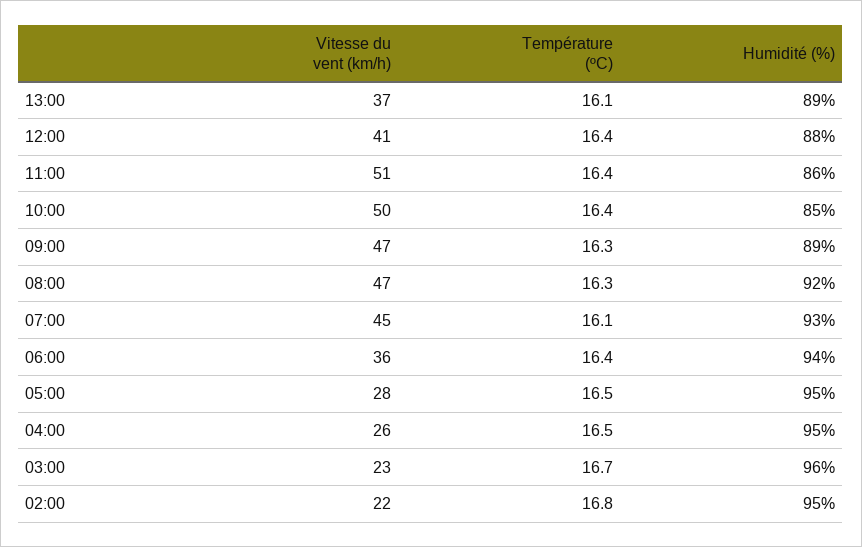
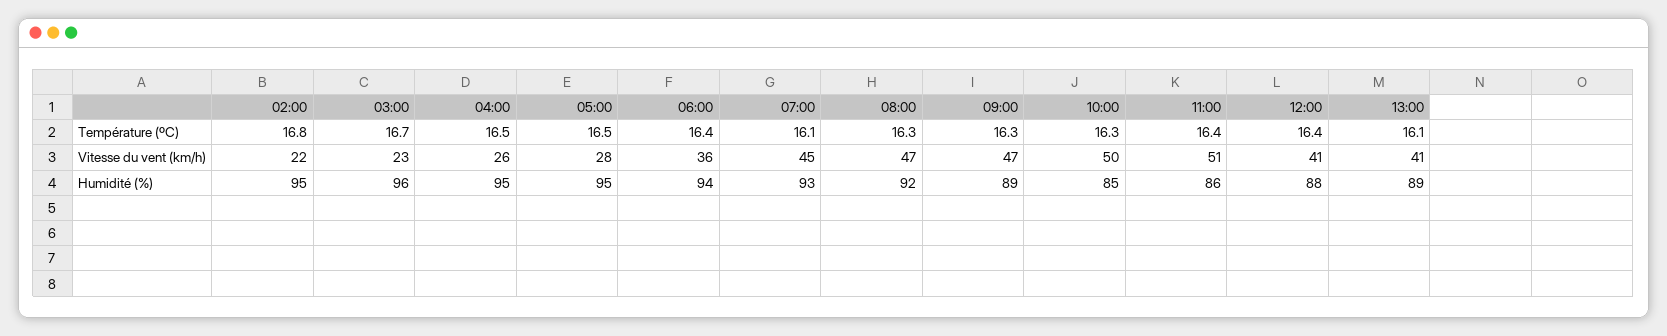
Vitesse du vent (km/h), 13:00: 37 -> 41
Température (ºC), 10:00: 16.4 -> 16.3

